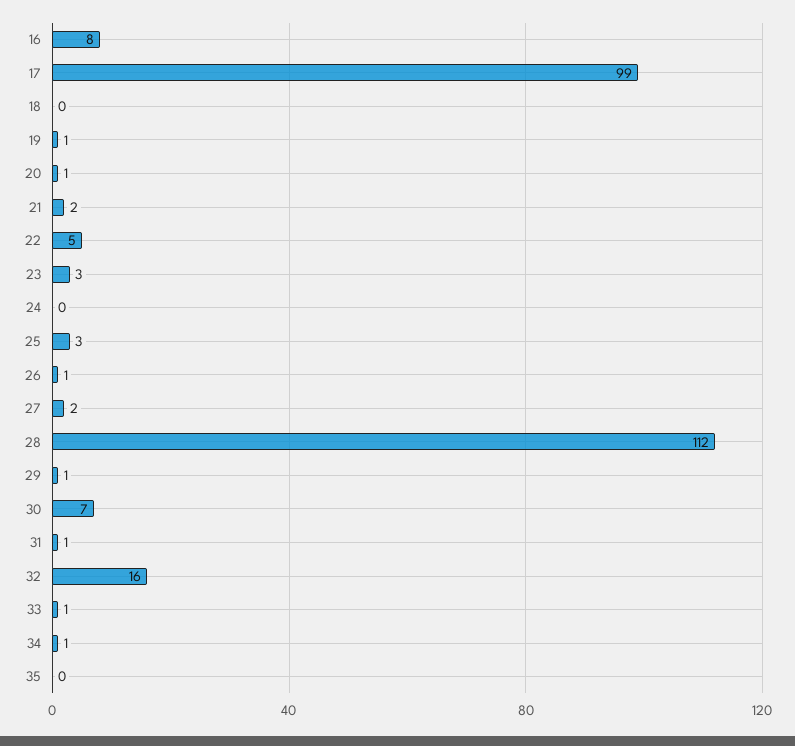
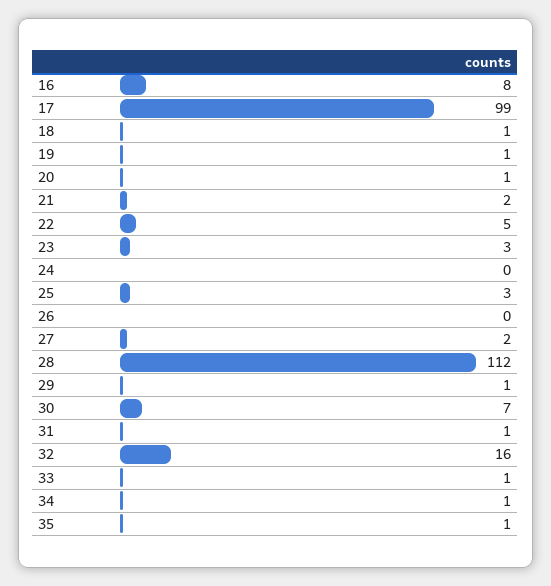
18: 0 -> 1
26: 1 -> 0
35: 0 -> 1

